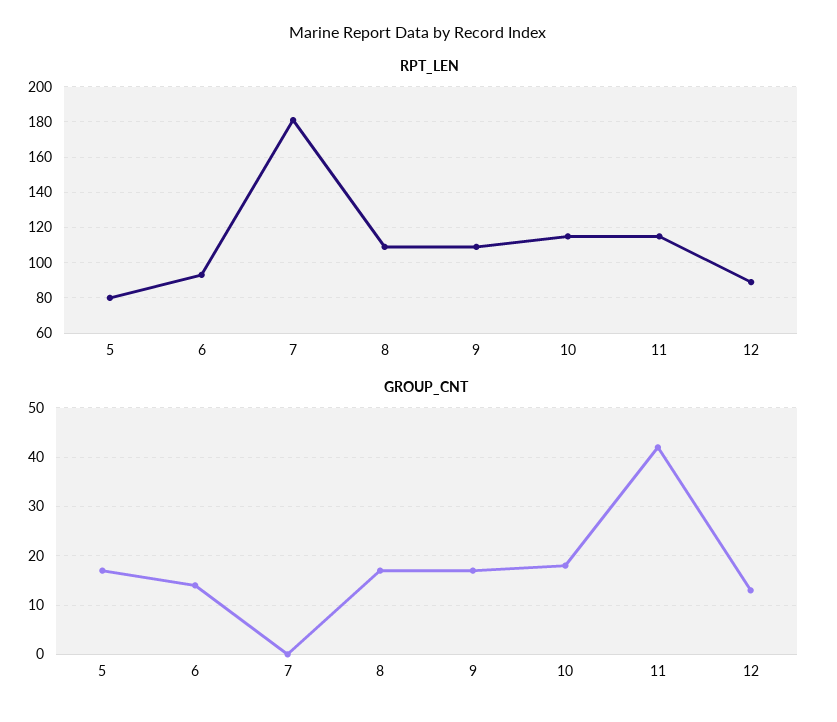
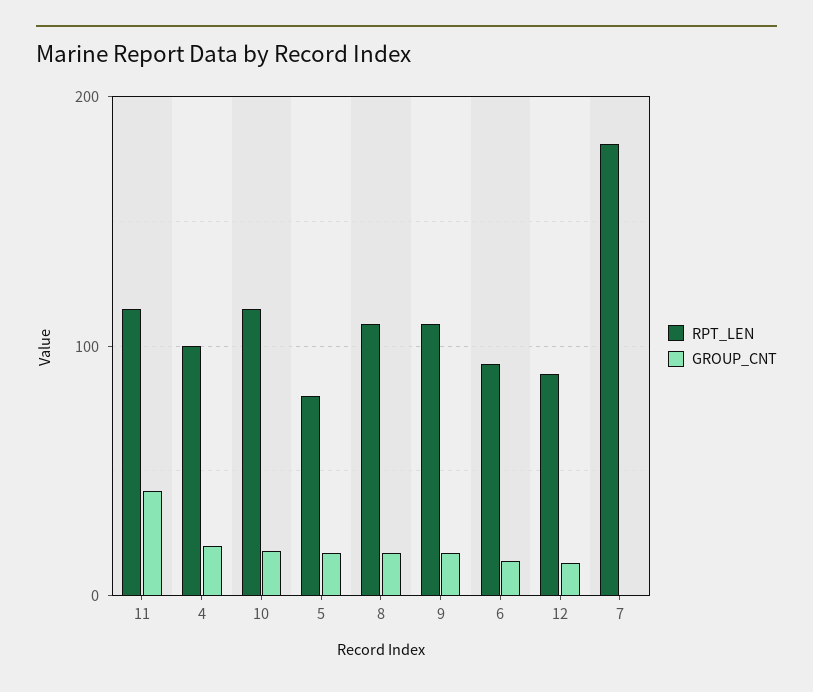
RPT_LEN, 4: none -> 100
GROUP_CNT, 4: none -> 20

